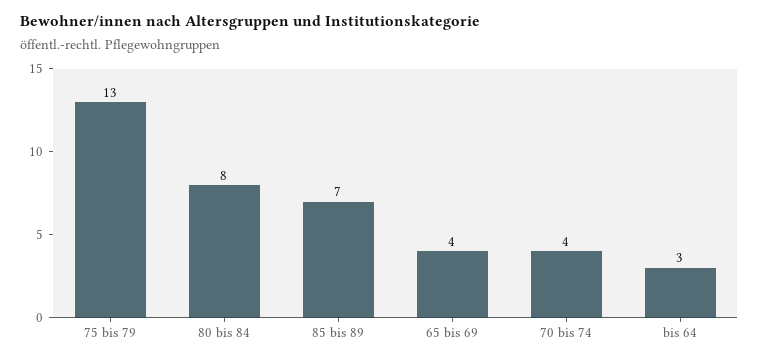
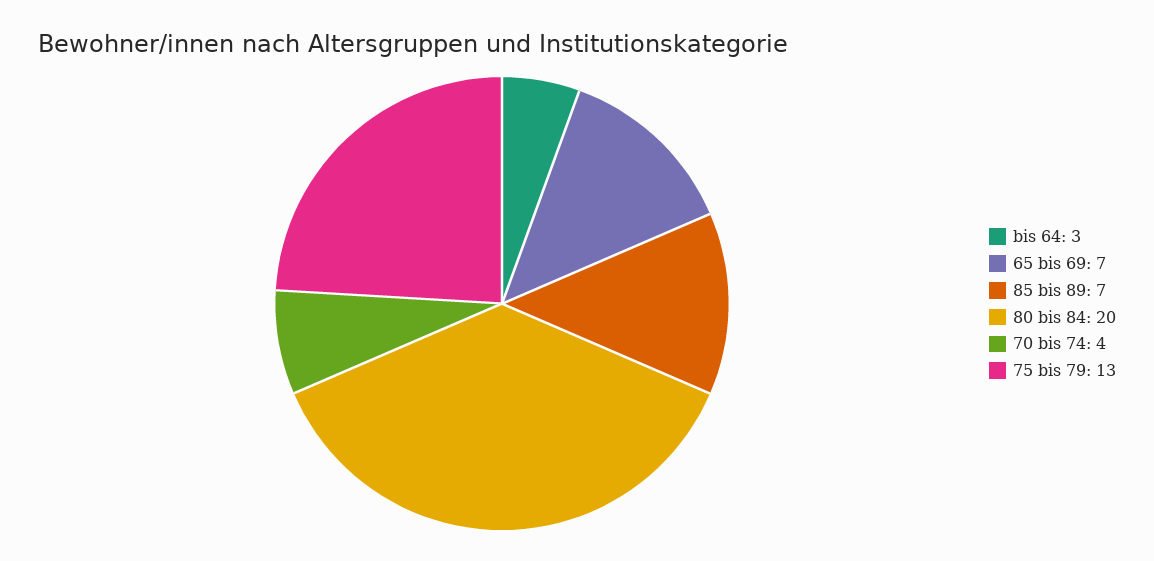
80 bis 84: 8 -> 20
65 bis 69: 4 -> 7

